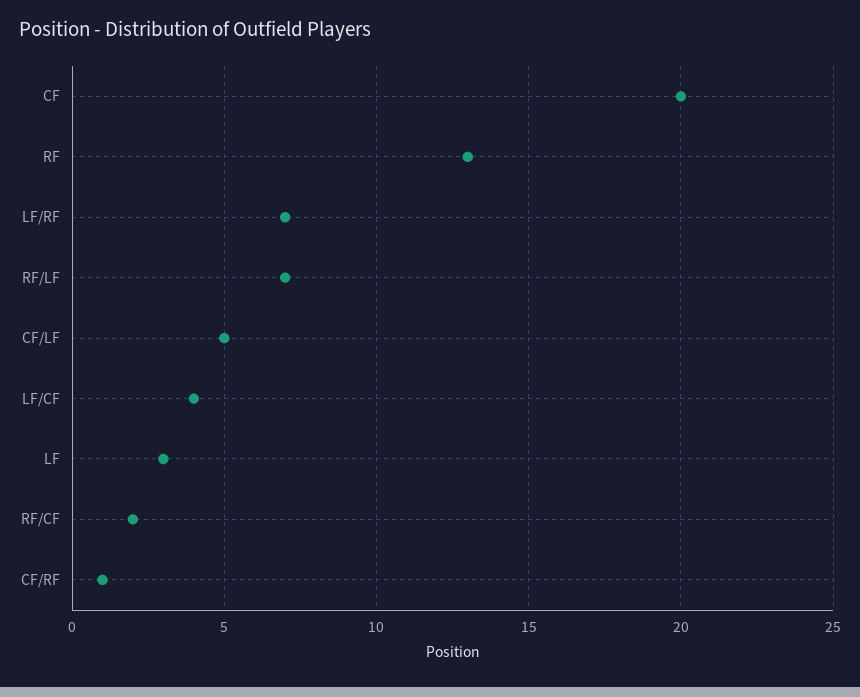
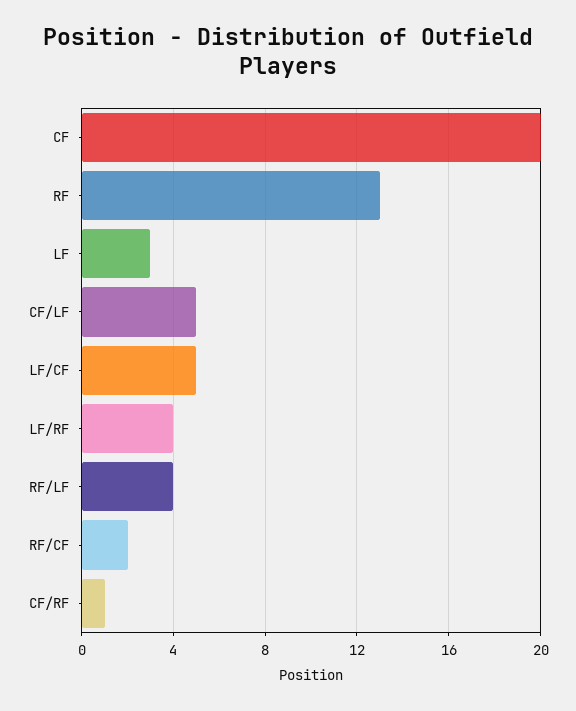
LF/RF: 7 -> 4
RF/LF: 7 -> 4
LF/CF: 4 -> 5

